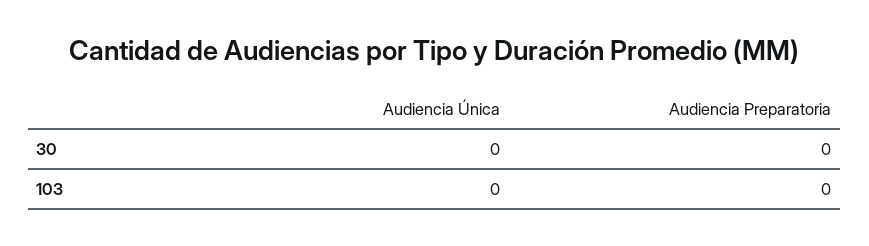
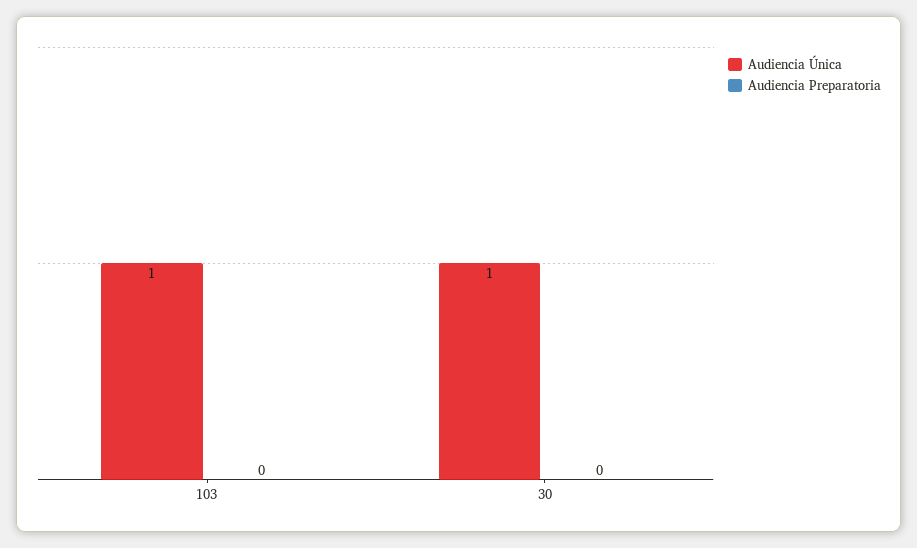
Audiencia Única, 30: 0 -> 1
Audiencia Única, 103: 0 -> 1

